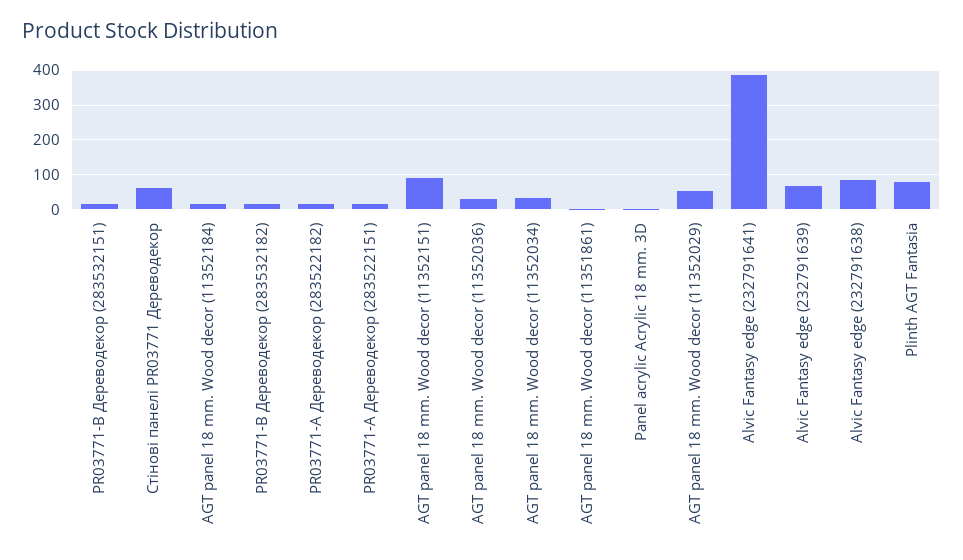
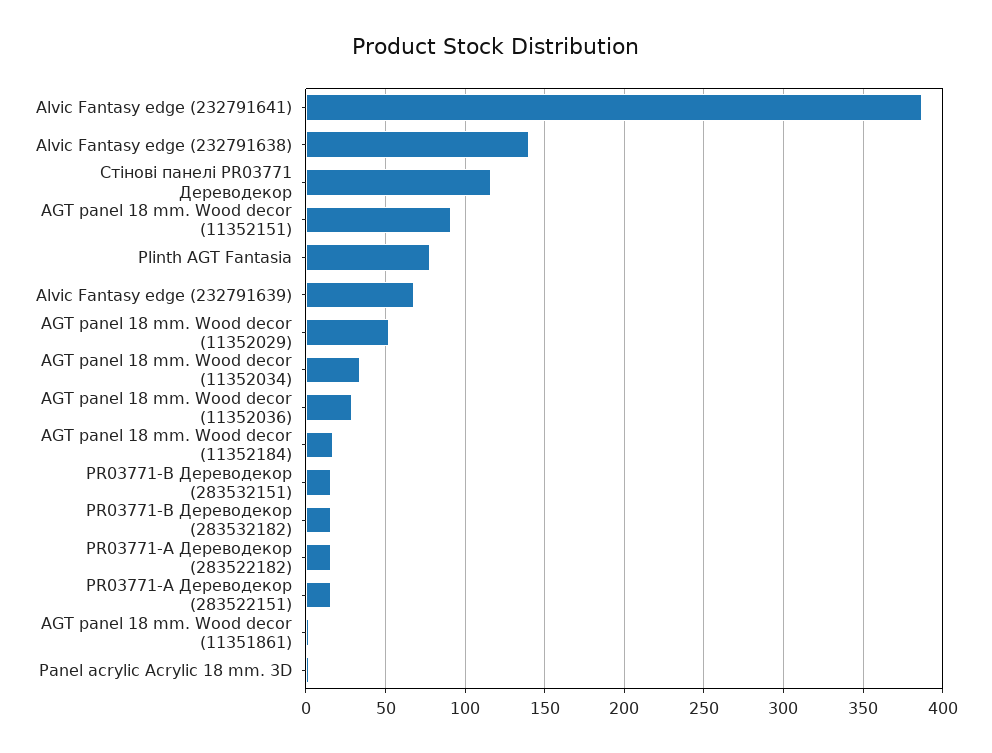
Стінові панелі PR03771 Дереводекор: 60 -> 115
Alvic Fantasy edge (232791638): 80 -> 140

